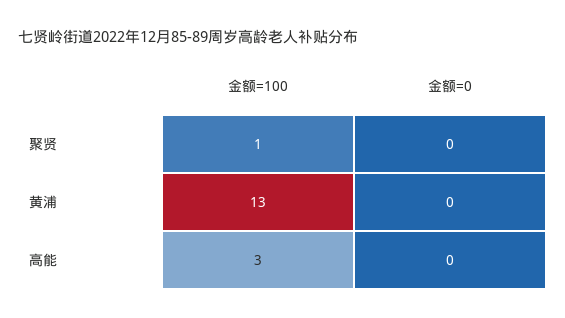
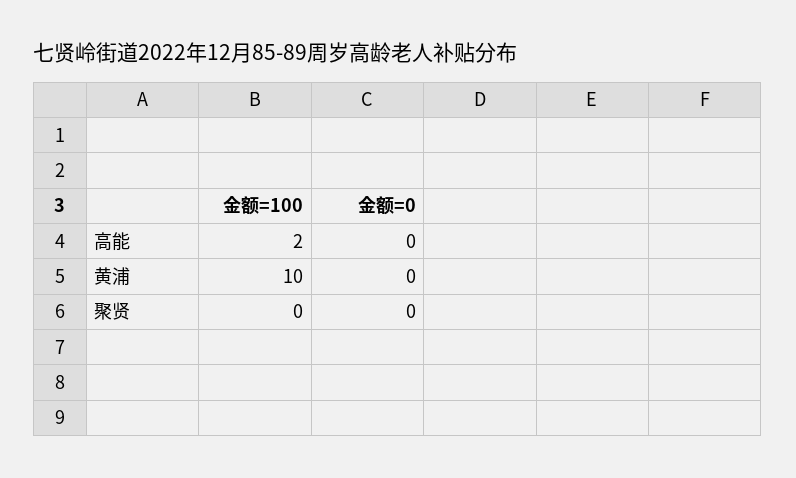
金额=100, 聚贤: 1 -> 0
金额=100, 黄浦: 13 -> 10
金额=100, 高能: 3 -> 2

